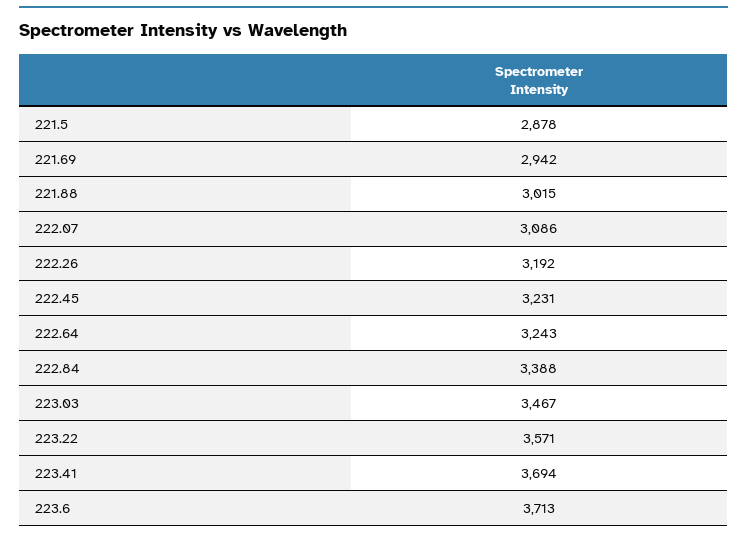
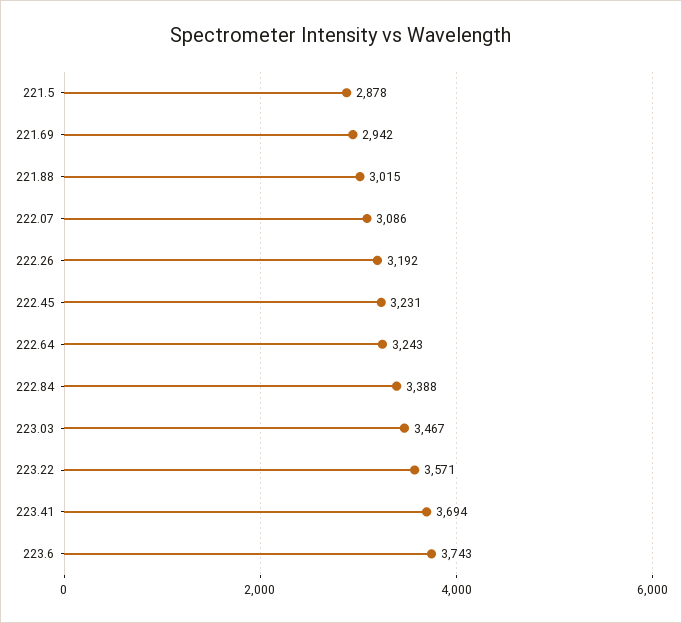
223.6: 3713 -> 3743

